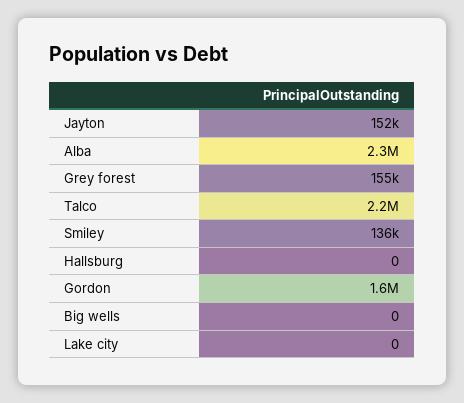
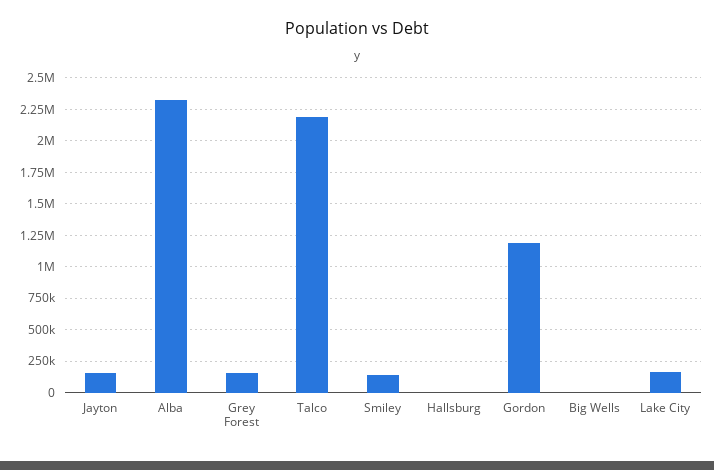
Gordon: 1600000 -> 1200000
Lake city: 0 -> 150000

